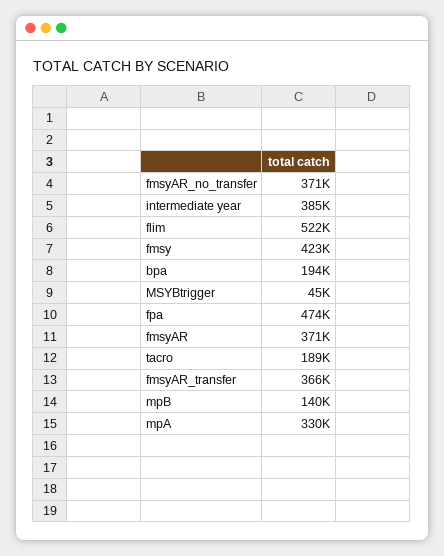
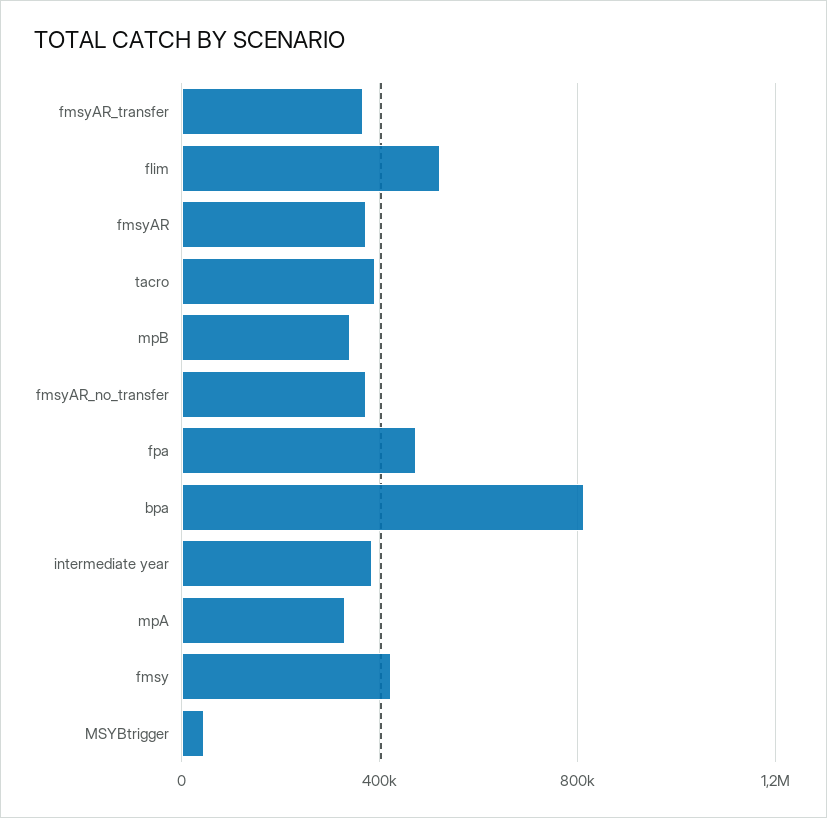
bpa: 194000 -> 800000
tacro: 189000 -> 400000
mpB: 140000 -> 350000

